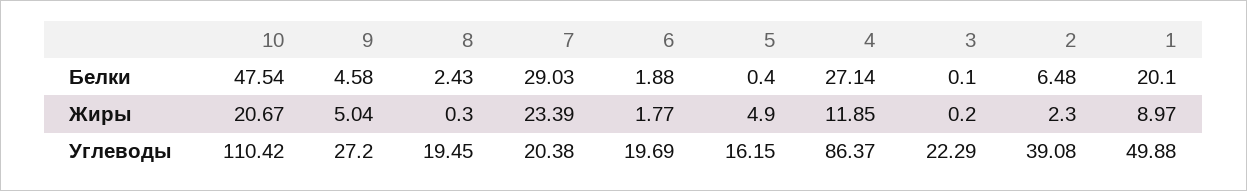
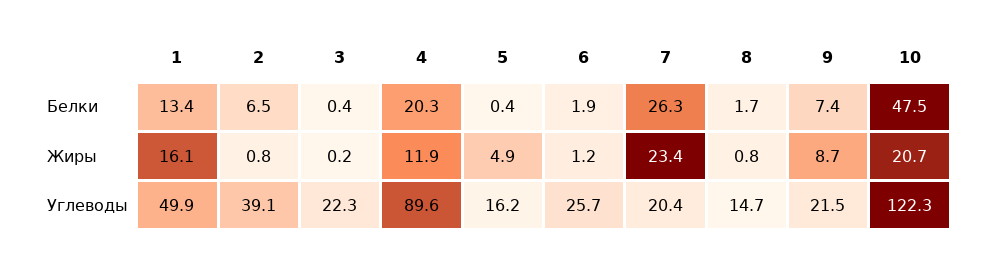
9, Белки: 4.58 -> 7.4
8, Белки: 2.43 -> 1.7
7, Белки: 29.03 -> 26.3
4, Белки: 27.14 -> 20.3
3, Белки: 0.1 -> 0.4
1, Белки: 20.1 -> 13.4
9, Жиры: 5.04 -> 8.7
8, Жиры: 0.3 -> 0.8
6, Жиры: 1.77 -> 1.2
2, Жиры: 2.3 -> 0.8
1, Жиры: 8.97 -> 16.1
10, Углеводы: 110.42 -> 122.3
9, Углеводы: 27.2 -> 21.5
8, Углеводы: 19.45 -> 14.7
6, Углеводы: 19.69 -> 25.7
4, Углеводы: 86.37 -> 89.6

